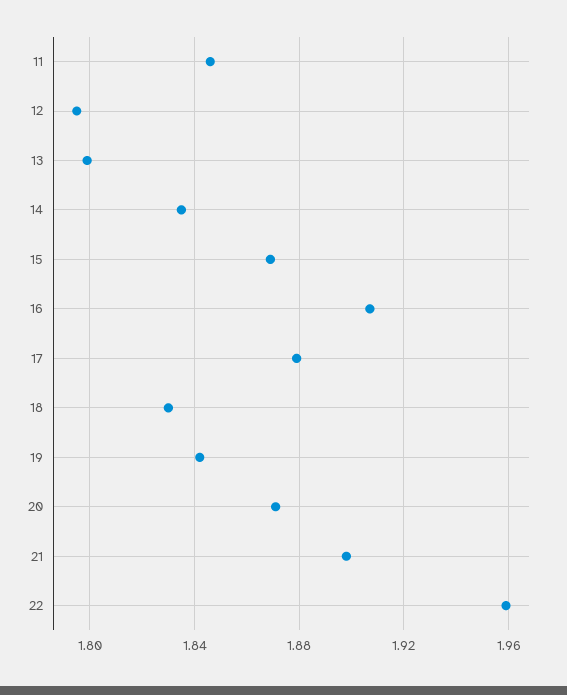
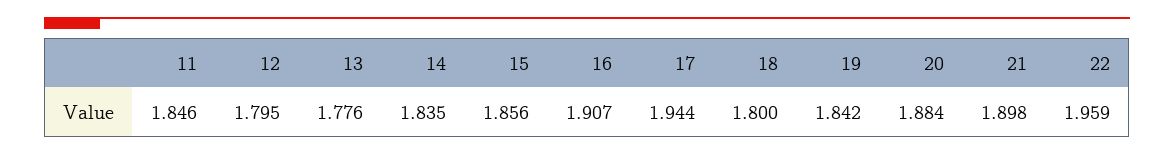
13: 1.8 -> 1.776
15: 1.87 -> 1.856
17: 1.88 -> 1.944
18: 1.83 -> 1.8
20: 1.87 -> 1.884

